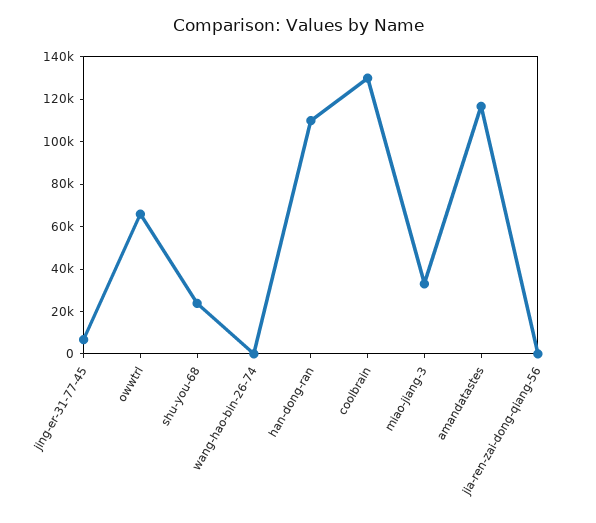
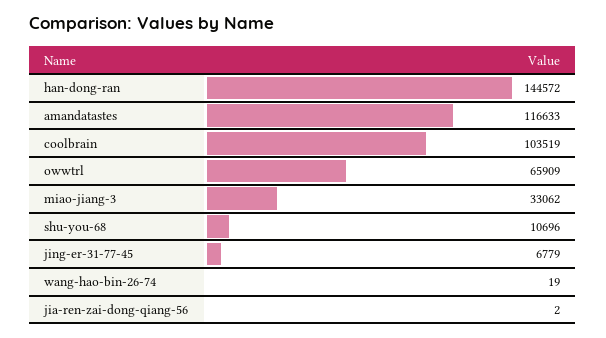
shu-you-68: 25000 -> 10696
han-dong-ran: 110000 -> 144572
coolbrain: 130000 -> 103519

